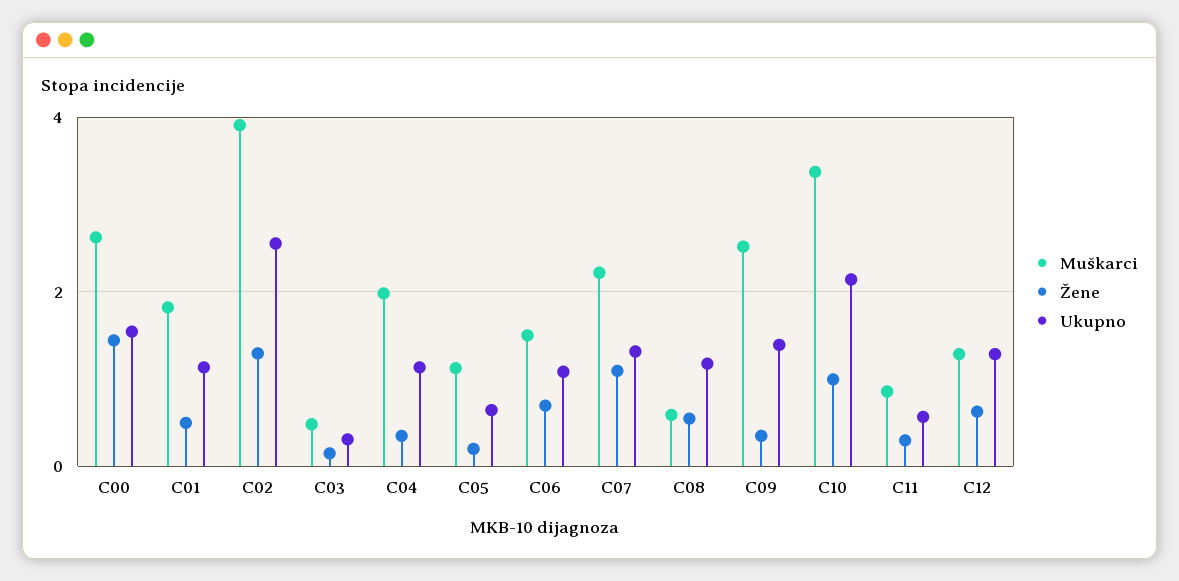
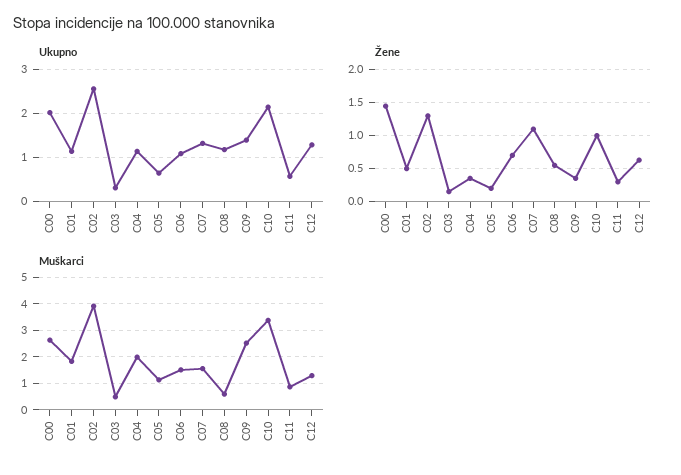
Ukupno, C00: 1.6 -> 2
Muškarci, C07: 2.2 -> 1.5

